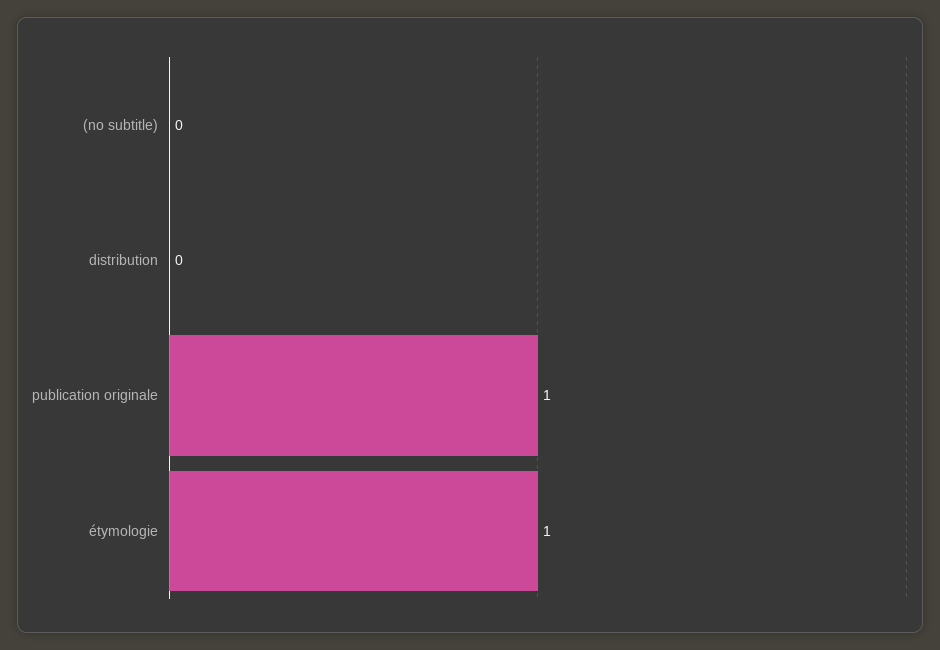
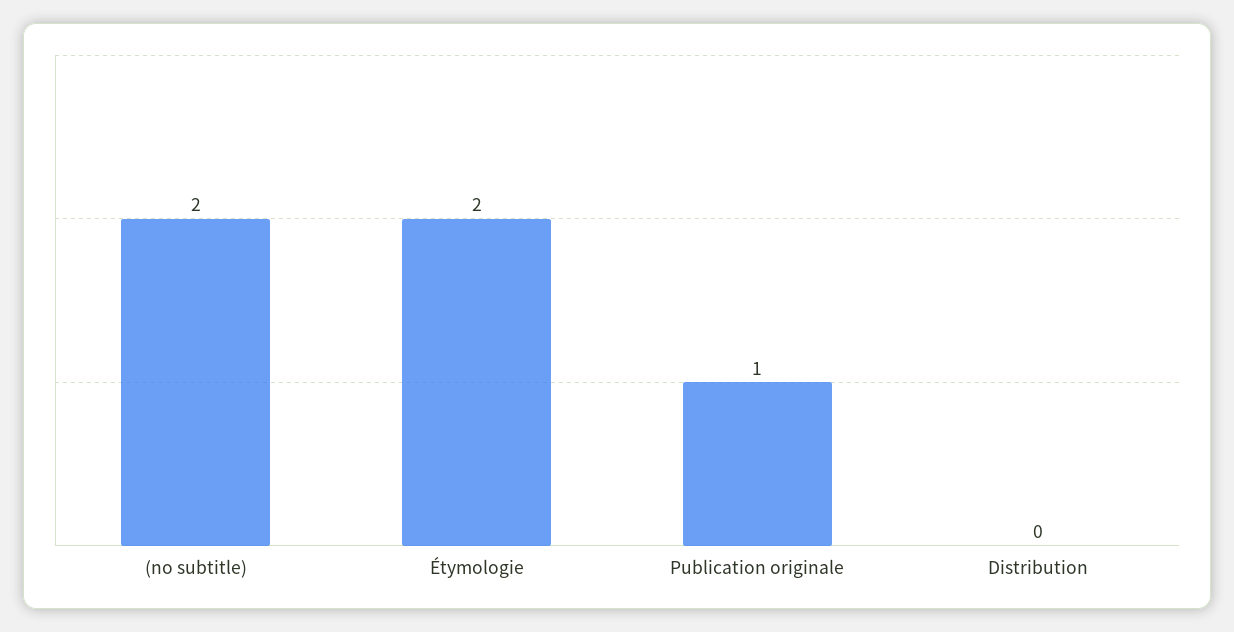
(no subtitle): 0 -> 2
étymologie: 1 -> 2

